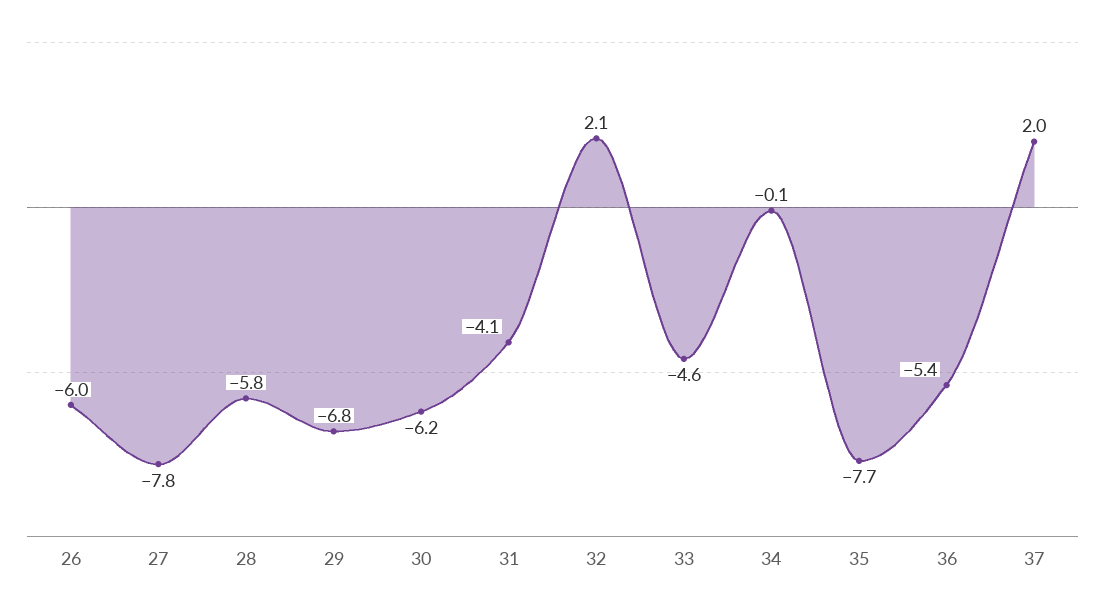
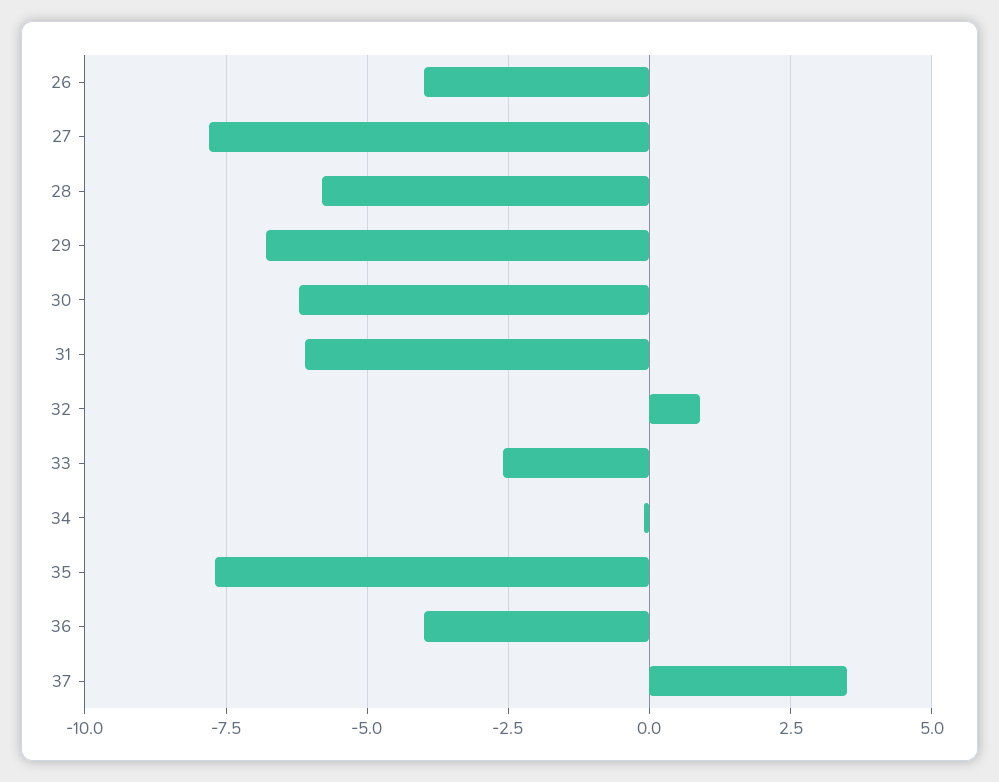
26: -6 -> -4
31: -4.1 -> -6
32: 2.1 -> 1
33: -4.6 -> -2.5
36: -5.4 -> -4
37: 2 -> 3.5

